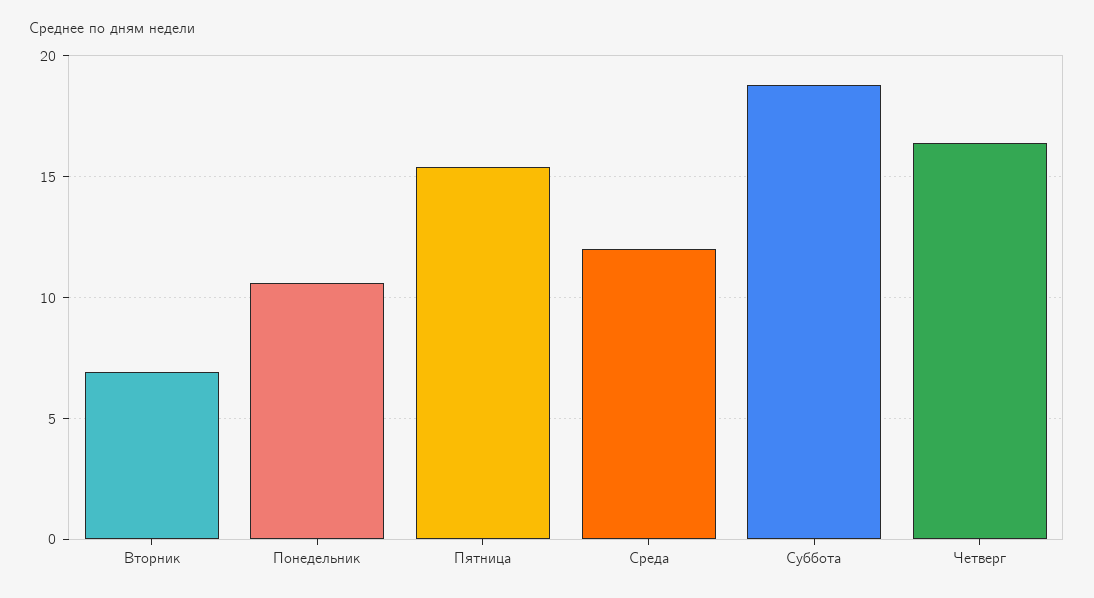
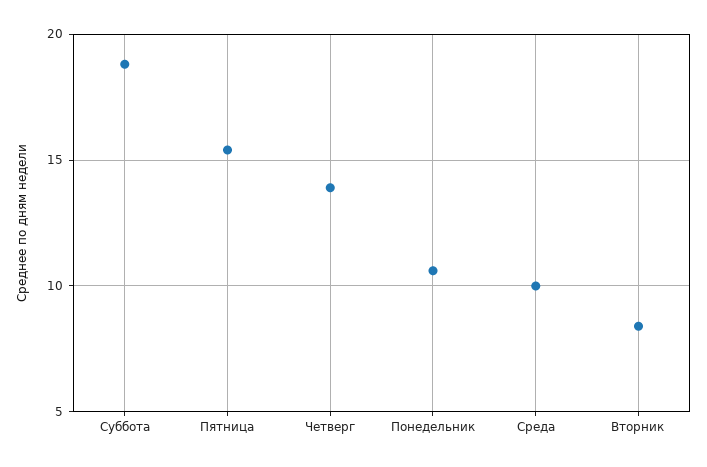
Вторник: 7 -> 8.5
Среда: 12 -> 10
Четверг: 16.5 -> 14

